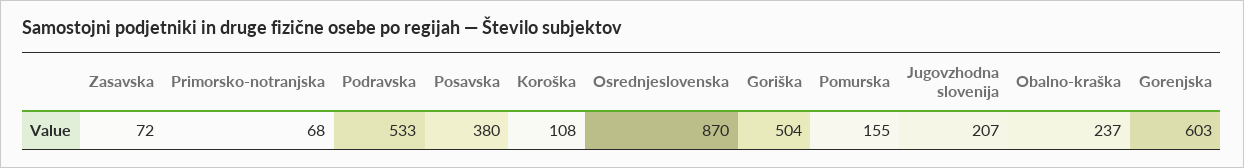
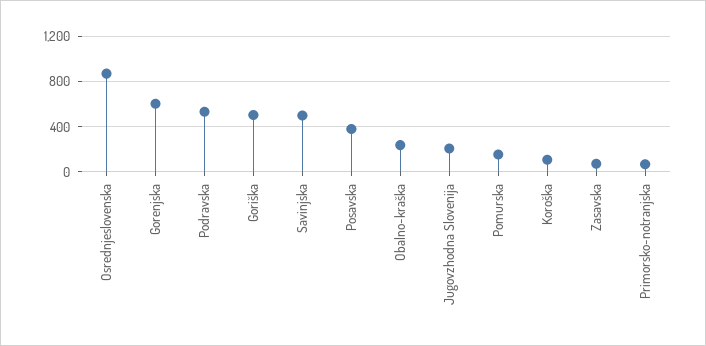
Savinjska: none -> 500

